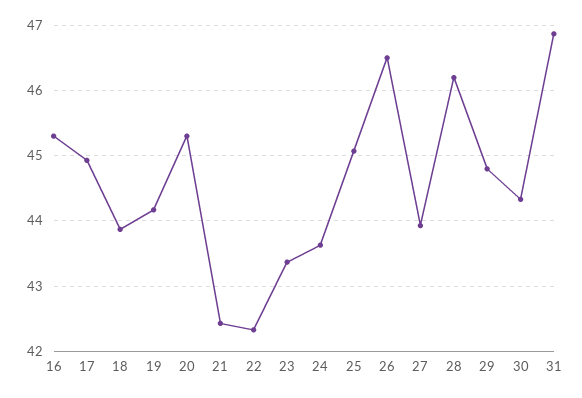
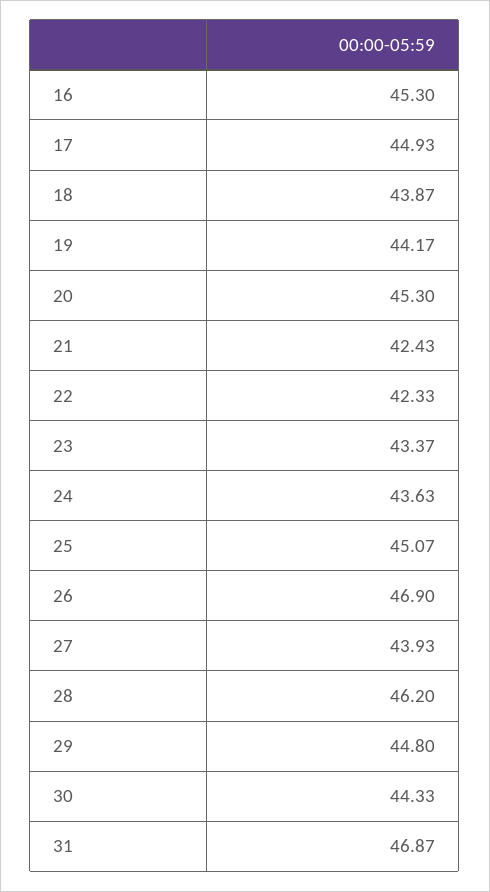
26: 46.5 -> 46.9

